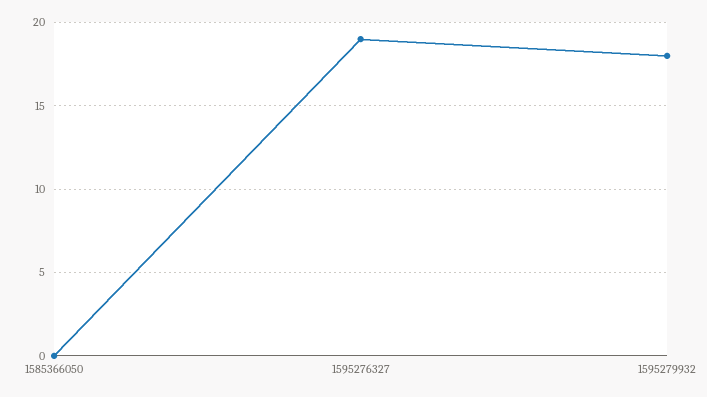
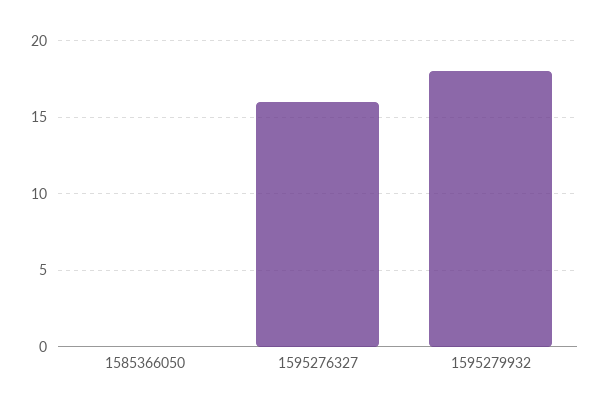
1595276327: 19 -> 16

